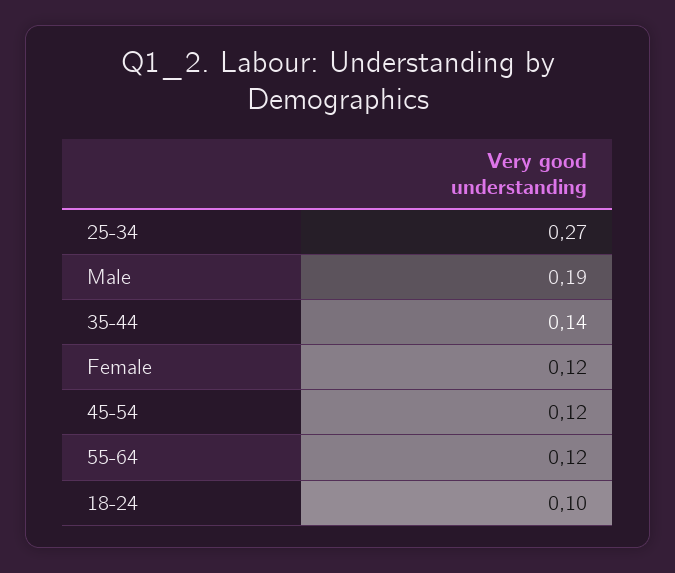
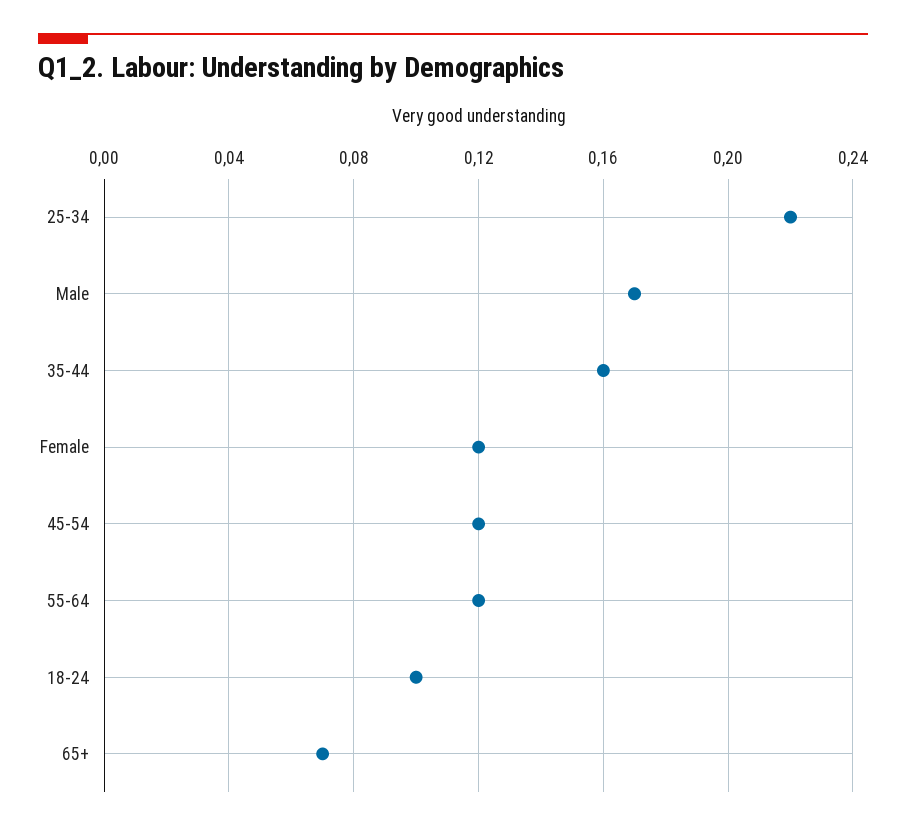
25-34: 0.27 -> 0.22
Male: 0.19 -> 0.17
35-44: 0.14 -> 0.16
65+: none -> 0.07

